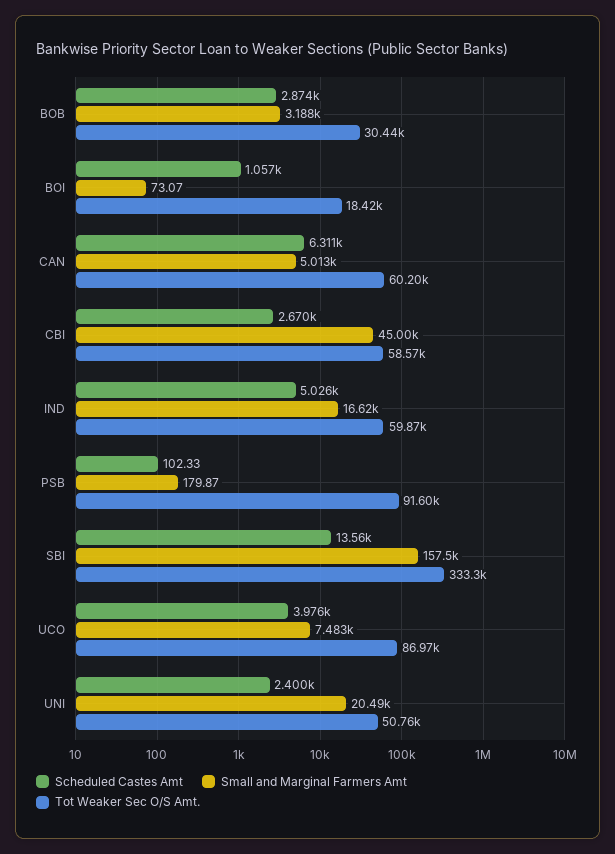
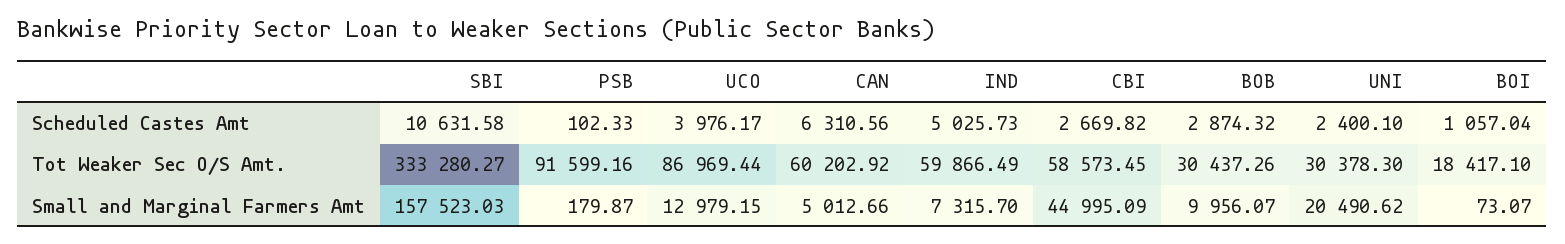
Small and Marginal Farmers Amt, BOB: 3188 -> 9956.07
Small and Marginal Farmers Amt, IND: 16620 -> 7315.7
Scheduled Castes Amt, SBI: 13560 -> 10631.58
Small and Marginal Farmers Amt, UCO: 7483 -> 12979.15
Tot Weaker Sec O/S Amt., UNI: 50760 -> 30378.3

